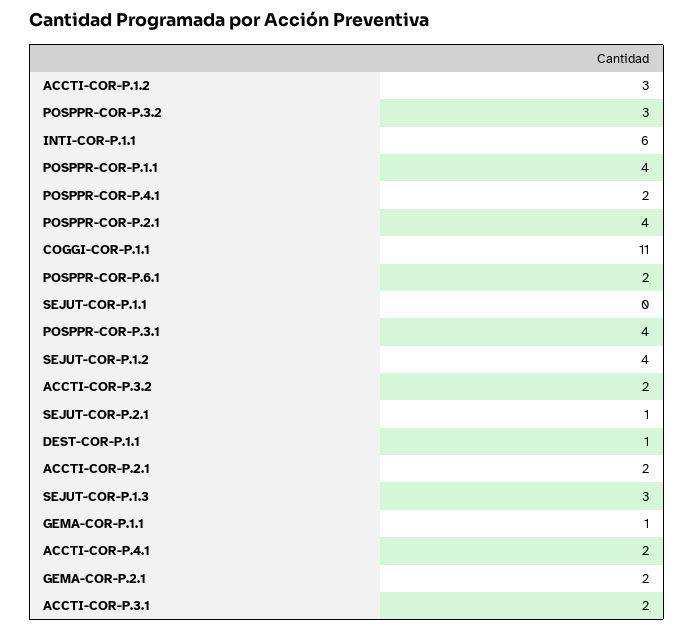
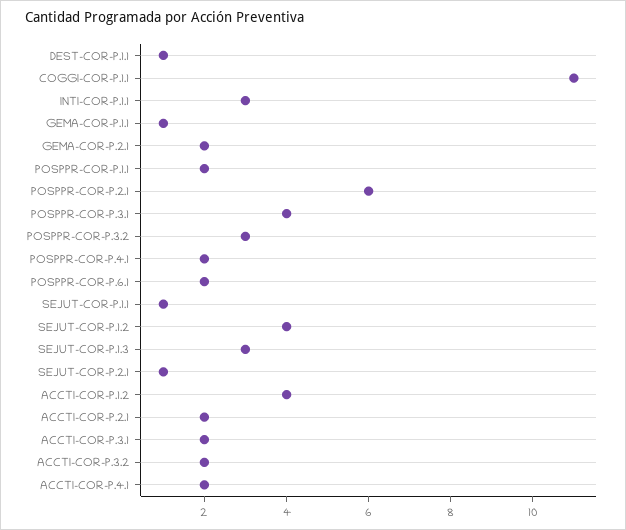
ACCTI-COR-P.1.2: 3 -> 4
INTI-COR-P.1.1: 6 -> 3
POSPPR-COR-P.1.1: 4 -> 2
POSPPR-COR-P.2.1: 4 -> 6
SEJUT-COR-P.1.1: 0 -> 1

